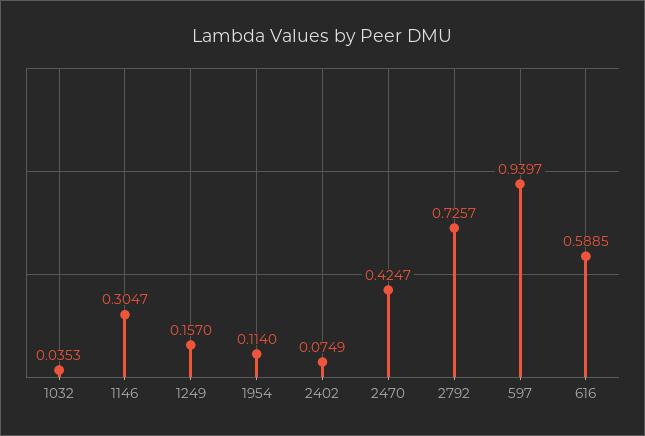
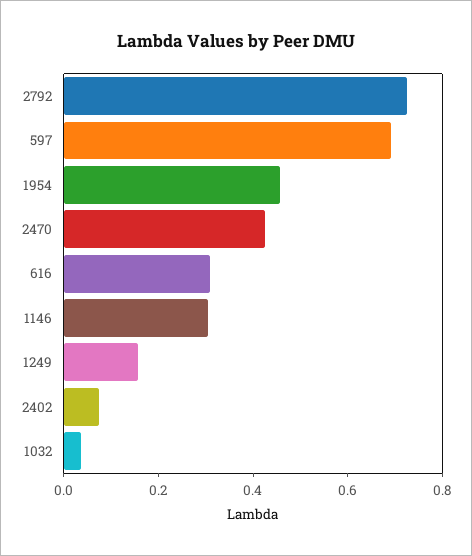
1954: 0.114 -> 0.45
597: 0.9397 -> 0.7
616: 0.5885 -> 0.3

